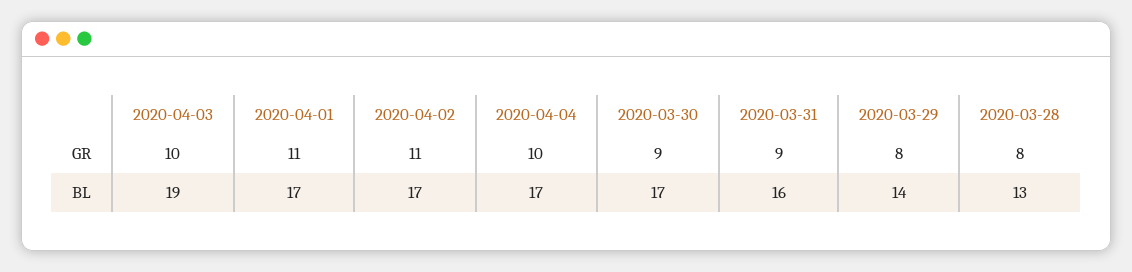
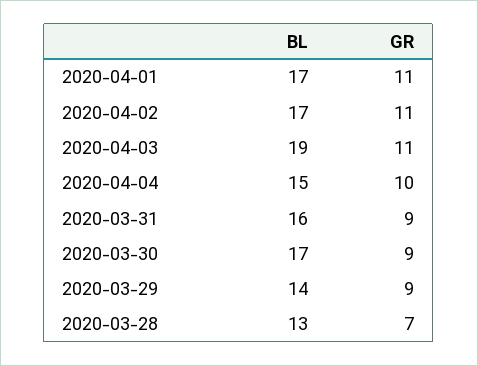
2020-04-03, GR: 10 -> 11
2020-03-29, GR: 8 -> 9
2020-03-28, GR: 8 -> 7
2020-04-04, BL: 17 -> 15

